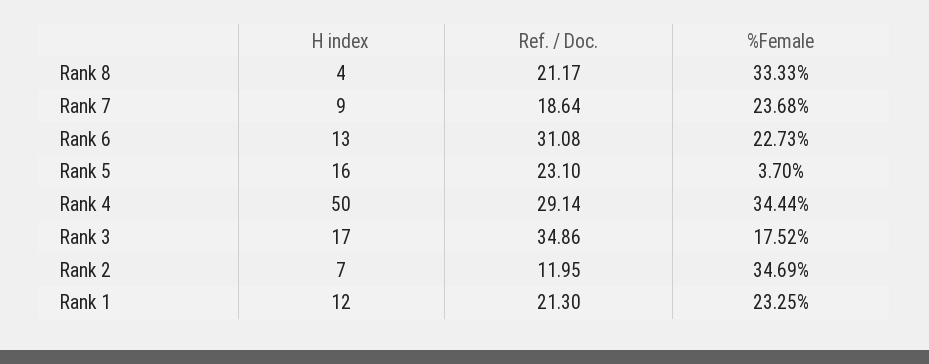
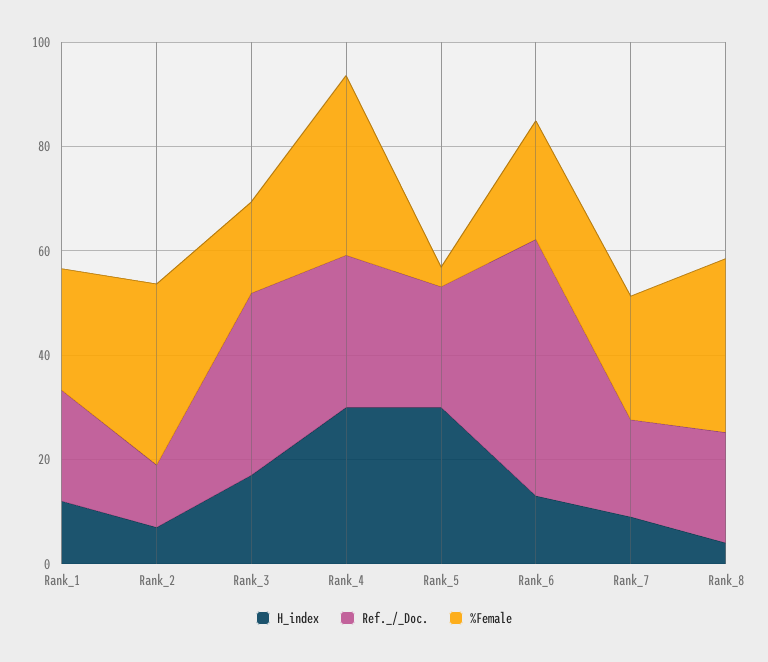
Ref. / Doc., Rank 6: 31.08 -> 50
H index, Rank 5: 16 -> 30
H index, Rank 4: 50 -> 30

